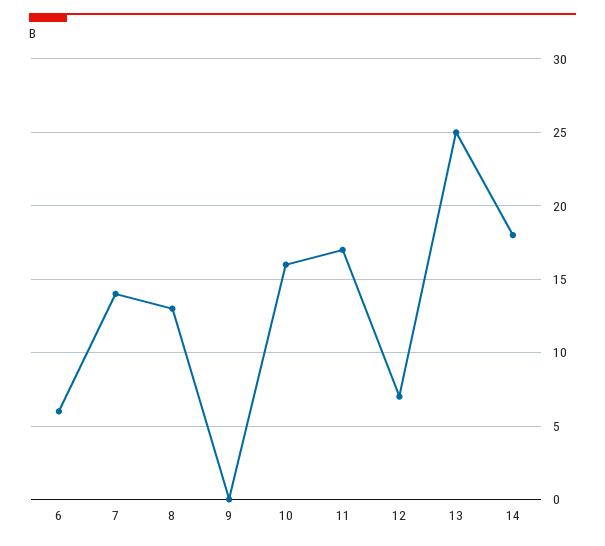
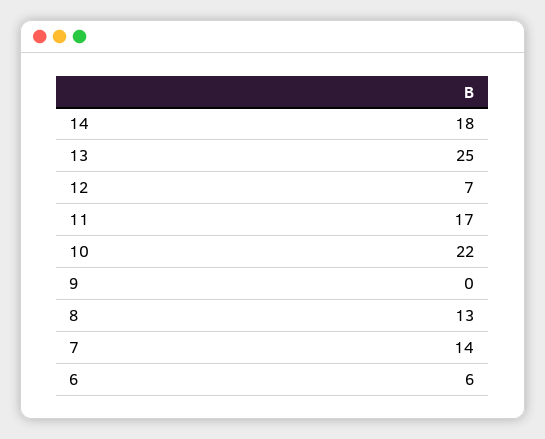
10: 16 -> 22

